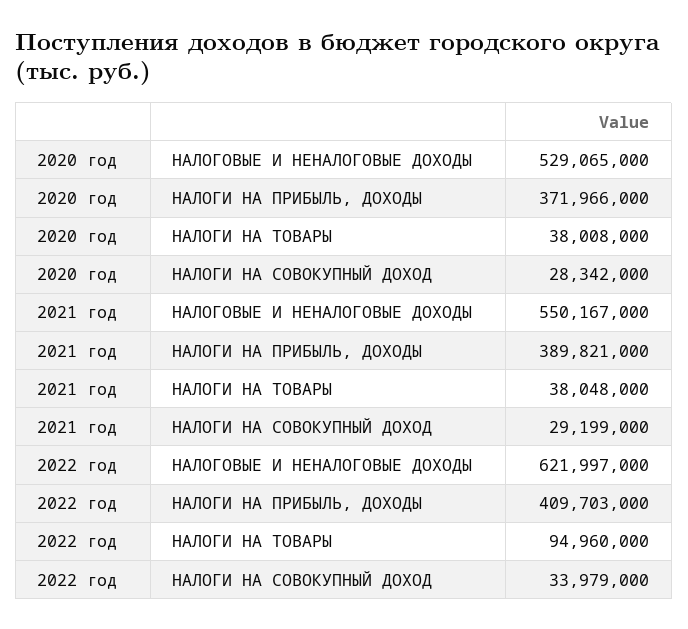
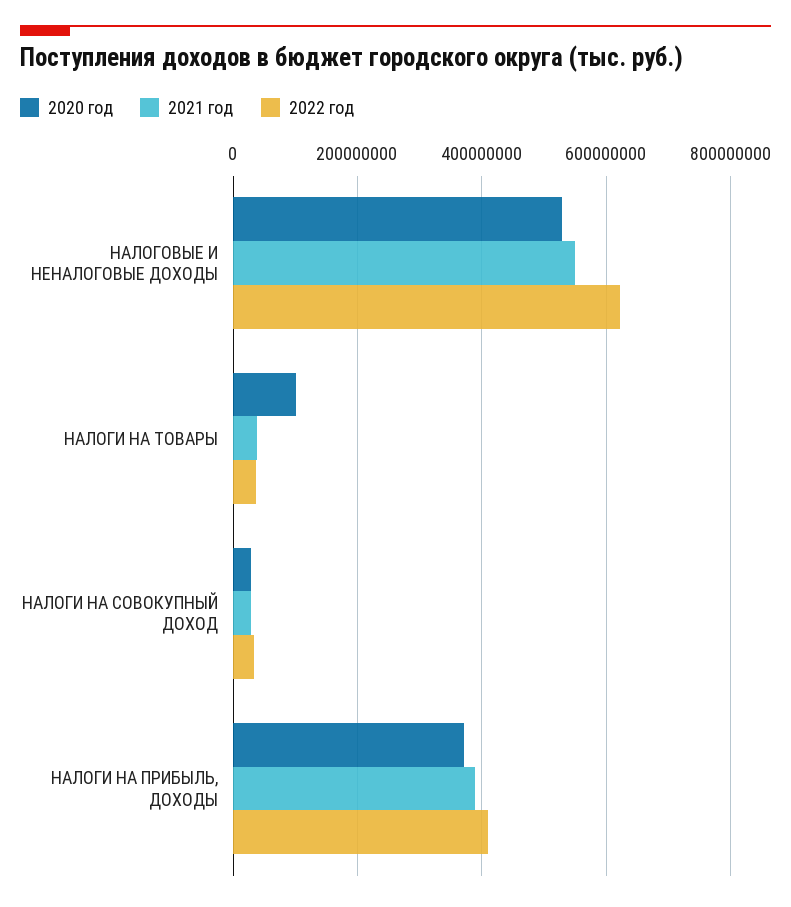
2020 год, НАЛОГИ НА ТОВАРЫ: 38008000 -> 100000000
2022 год, НАЛОГИ НА ТОВАРЫ: 94960000 -> 40000000

